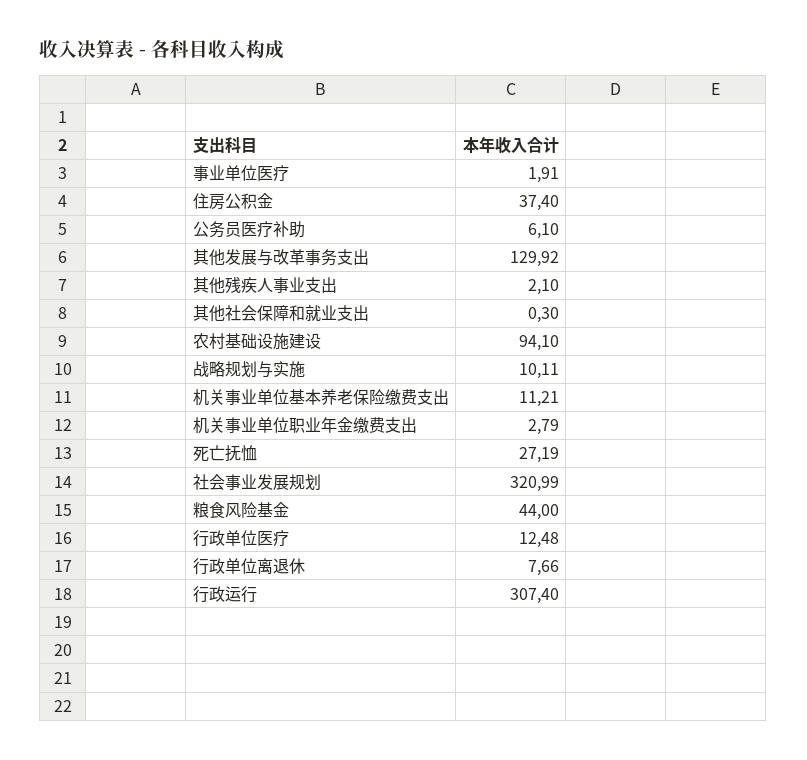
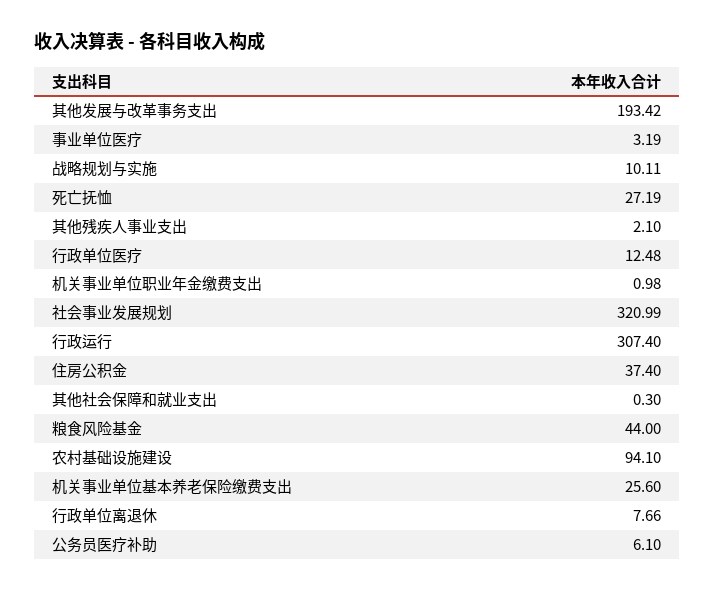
事业单位医疗: 1.91 -> 3.19
其他发展与改革事务支出: 129.92 -> 193.42
机关事业单位基本养老保险缴费支出: 11.21 -> 25.6
机关事业单位职业年金缴费支出: 2.79 -> 0.98

